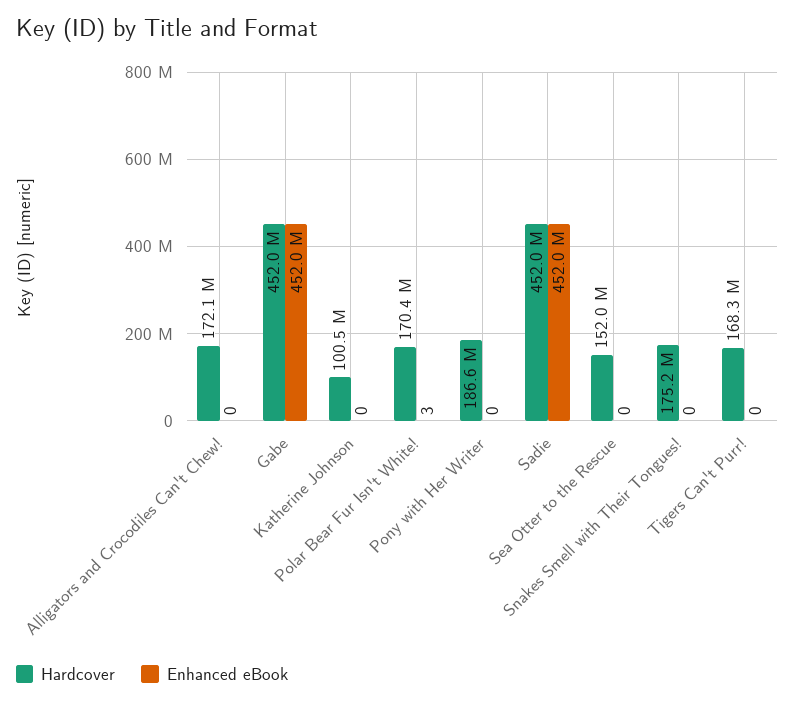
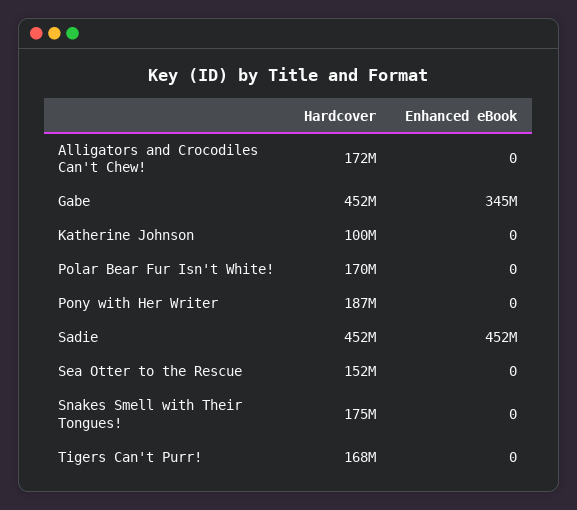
Enhanced eBook, Gabe: 452000000 -> 345000000
Enhanced eBook, Polar Bear Fur Isn't White!: 3 -> 0

